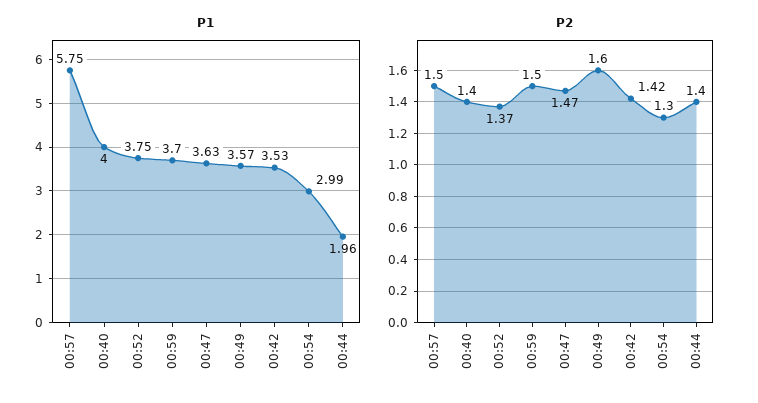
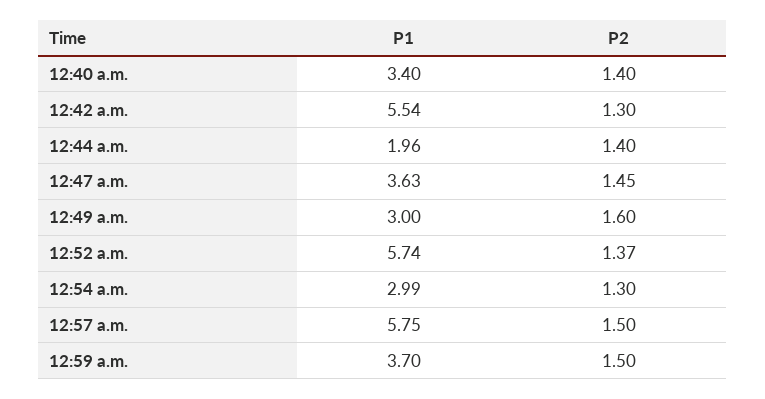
P1, 00:40: 4 -> 3.4
P1, 00:52: 3.75 -> 5.74
P1, 00:49: 3.57 -> 3
P1, 00:42: 3.53 -> 5.54
P2, 00:47: 1.47 -> 1.45
P2, 00:42: 1.42 -> 1.3

